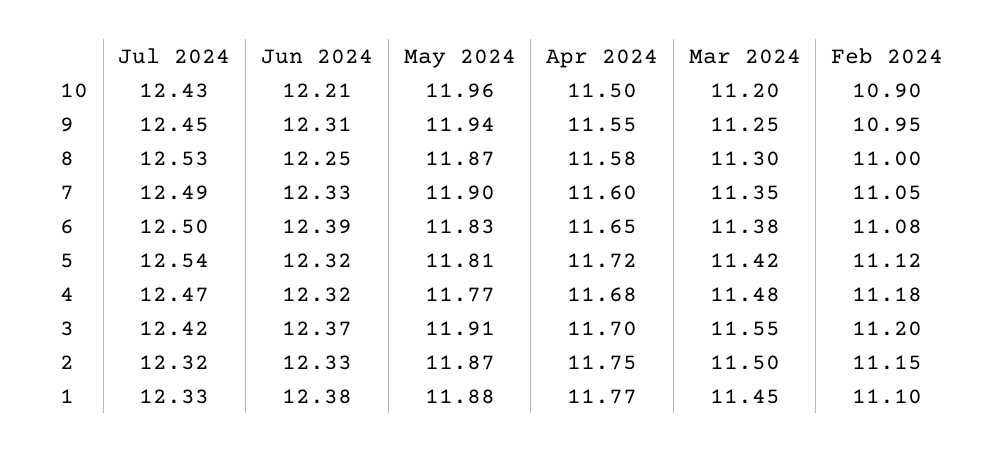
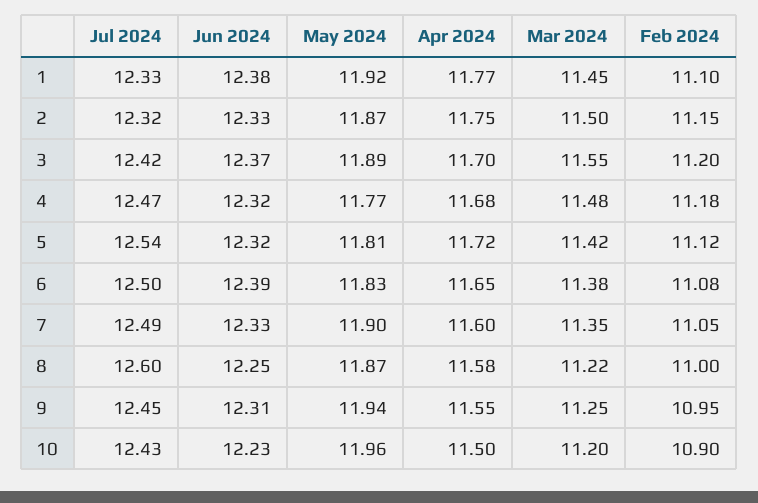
Jun 2024, 10: 12.21 -> 12.23
Jul 2024, 8: 12.53 -> 12.6
Mar 2024, 8: 11.3 -> 11.22
May 2024, 3: 11.91 -> 11.89
May 2024, 1: 11.88 -> 11.92

